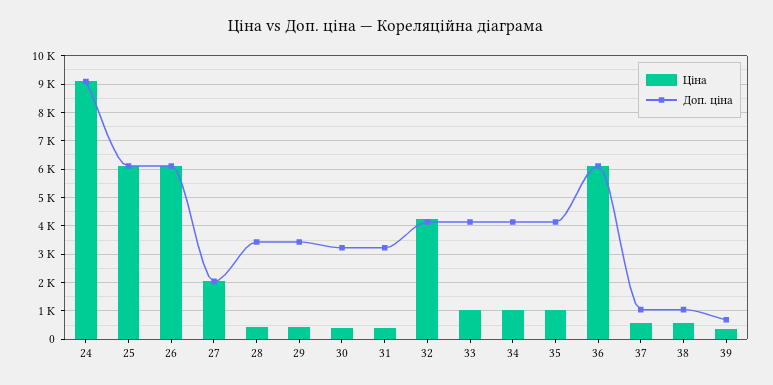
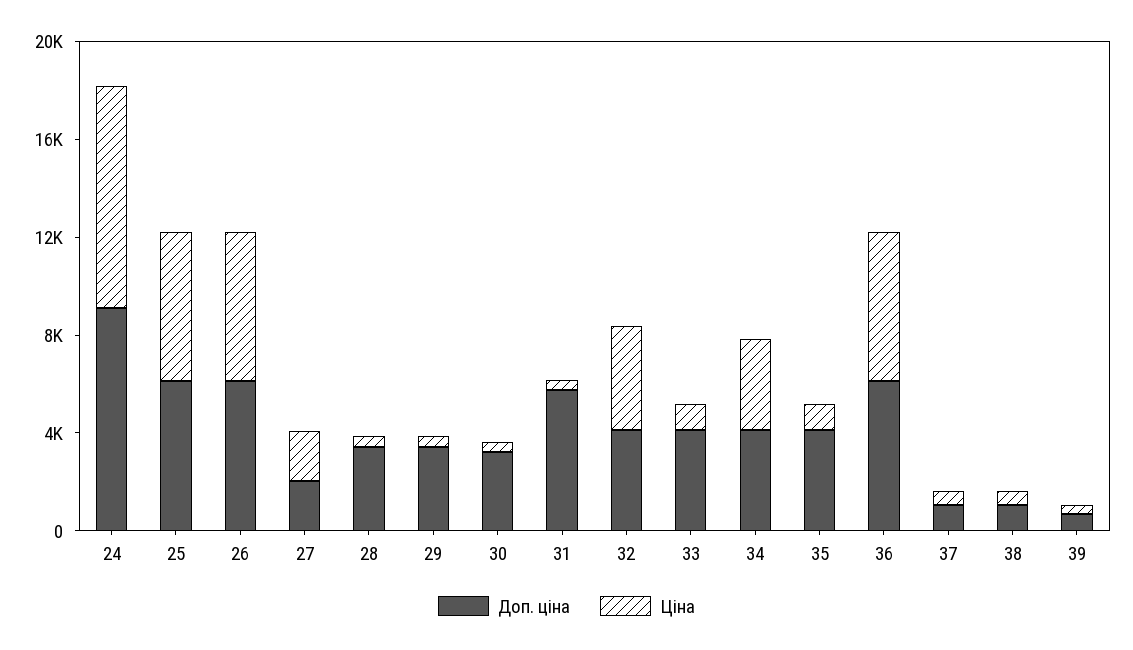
Доп. ціна, 31: 3250 -> 6000
Ціна, 34: 1000 -> 4000

